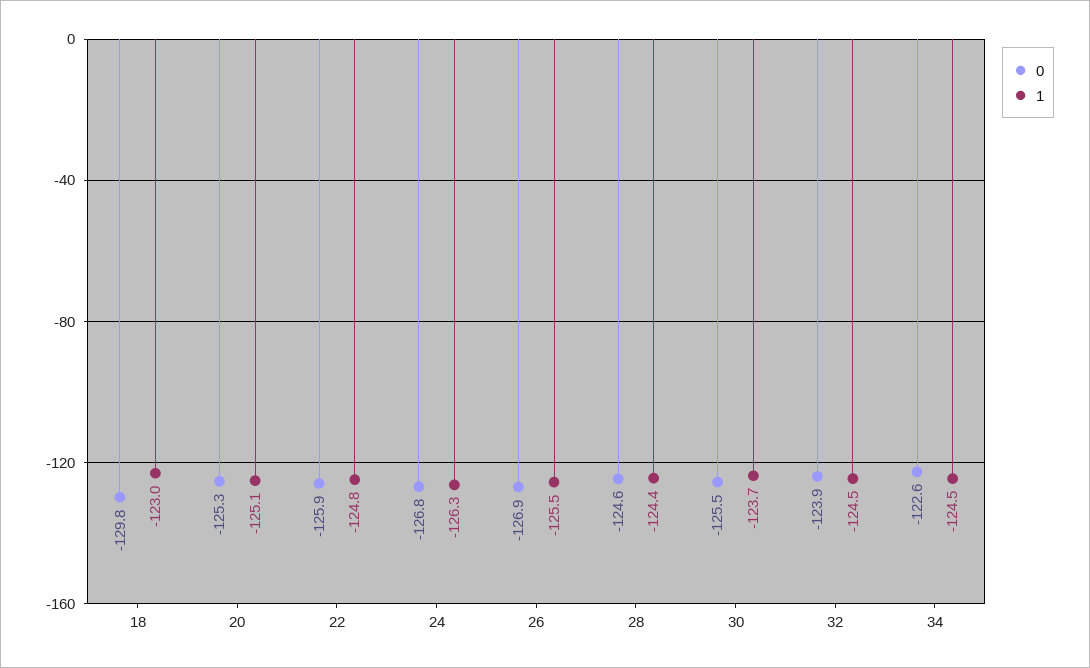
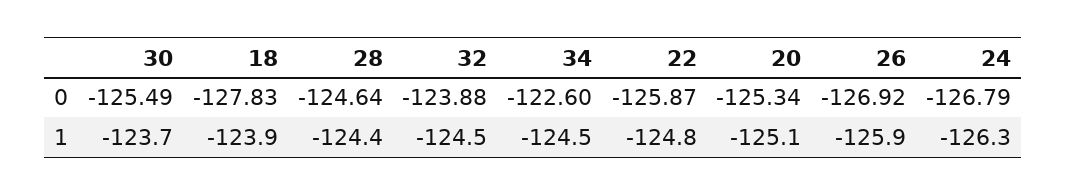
0, 18: -129.8 -> -127.83
1, 18: -123 -> -123.9
1, 26: -125.5 -> -125.9

